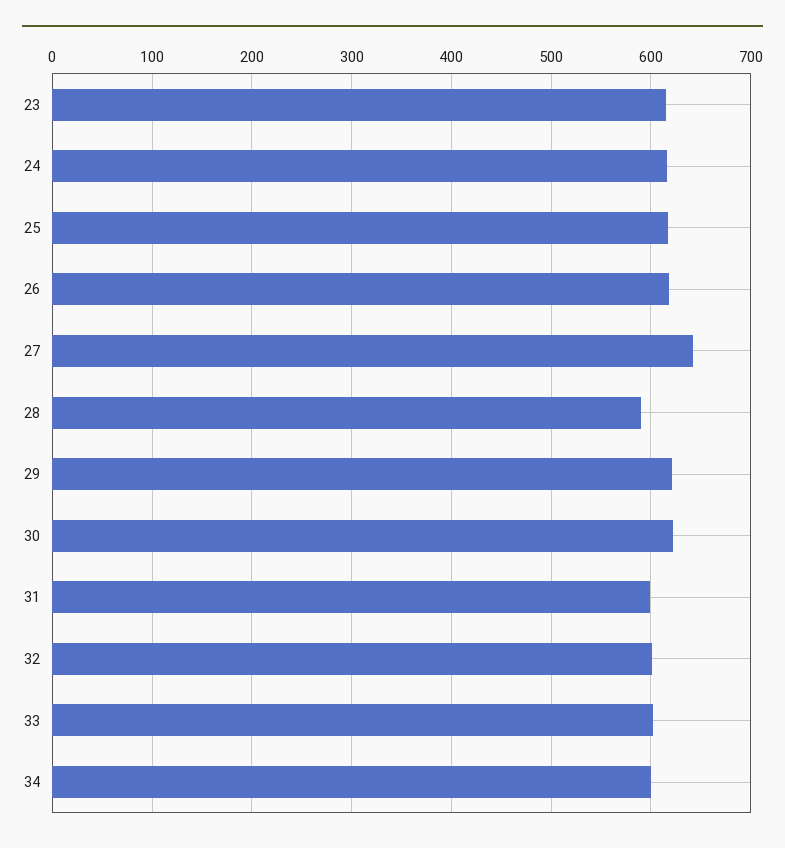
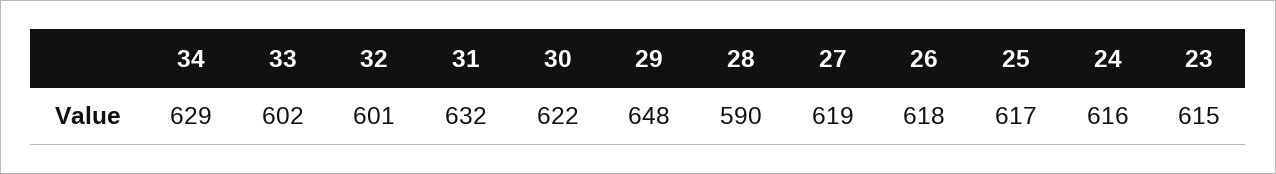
27: 640 -> 619
29: 620 -> 648
31: 600 -> 632
34: 600 -> 629

